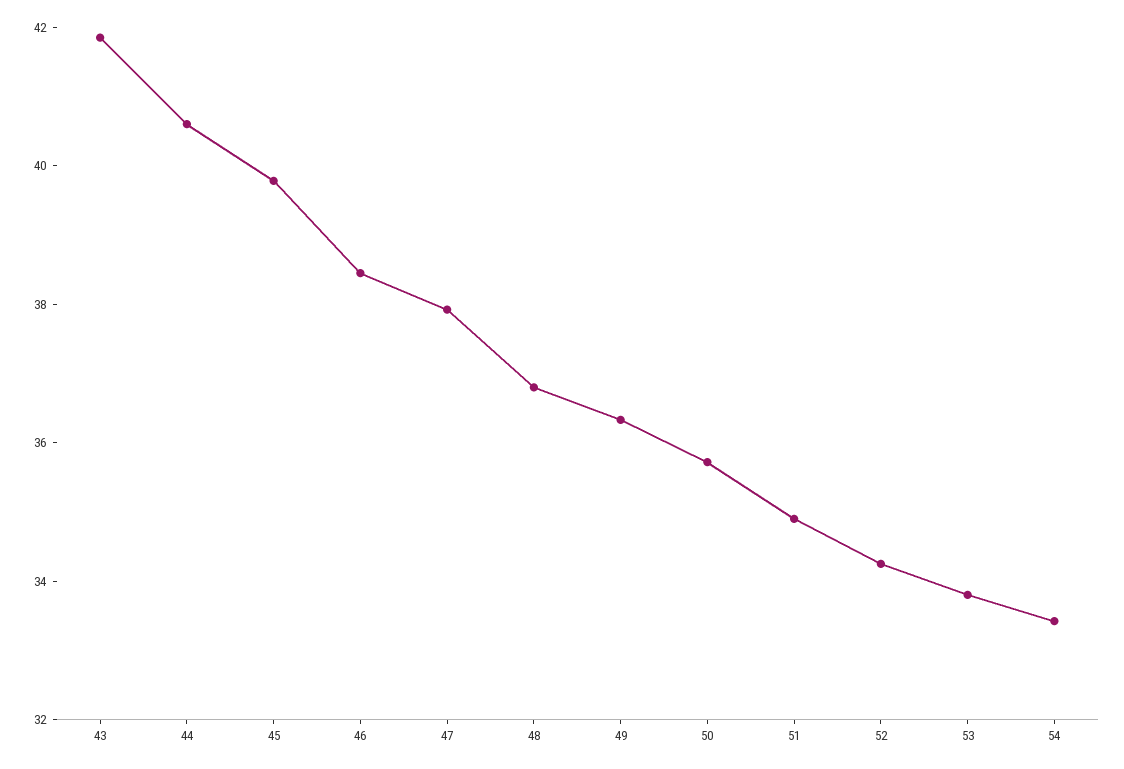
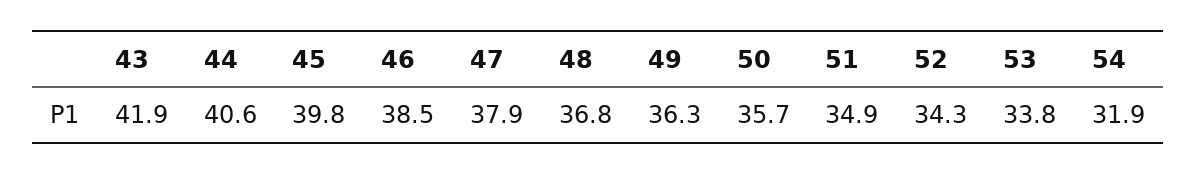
54: 33.5 -> 31.9

